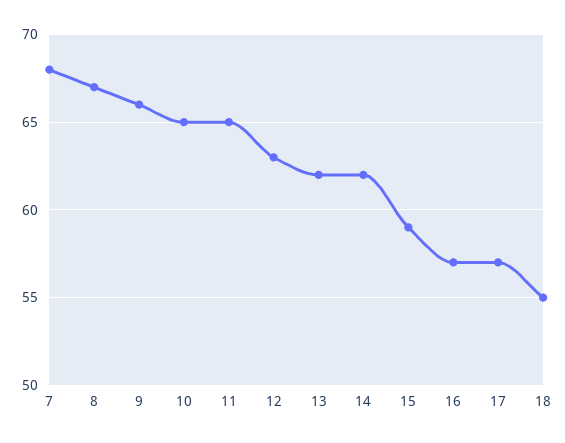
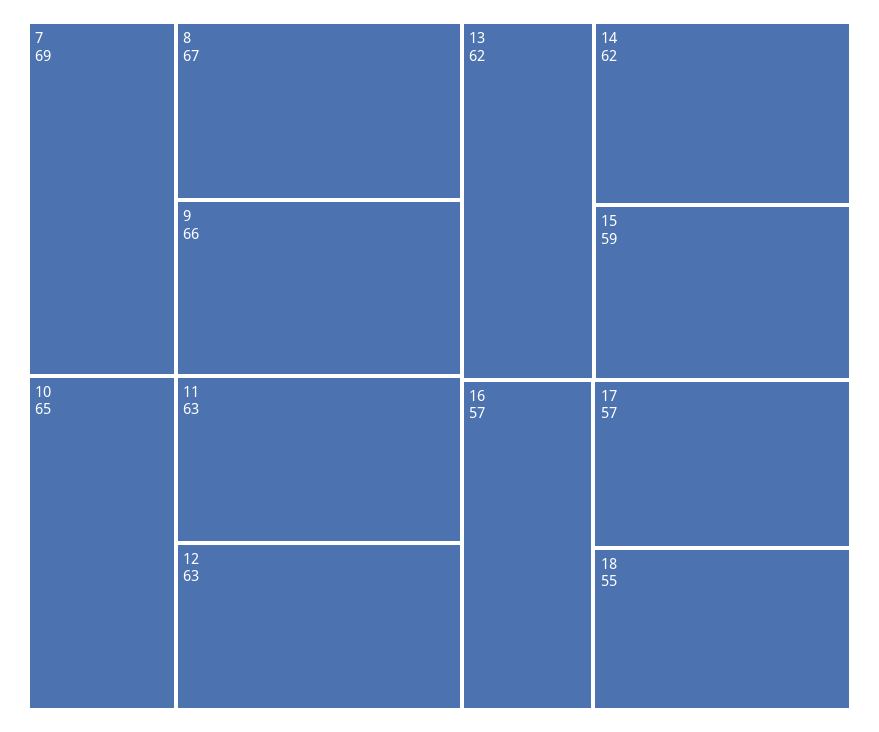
7: 68 -> 69
11: 65 -> 63

